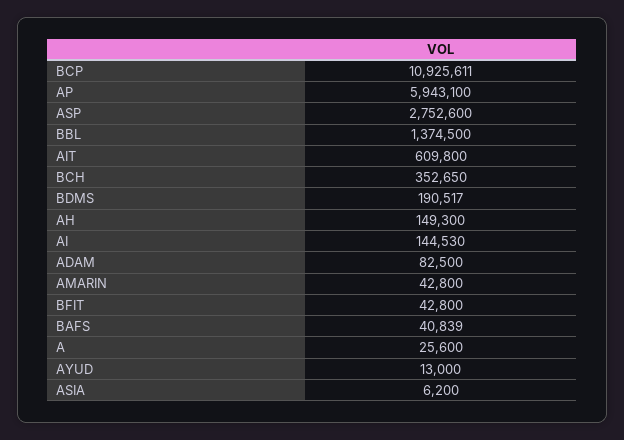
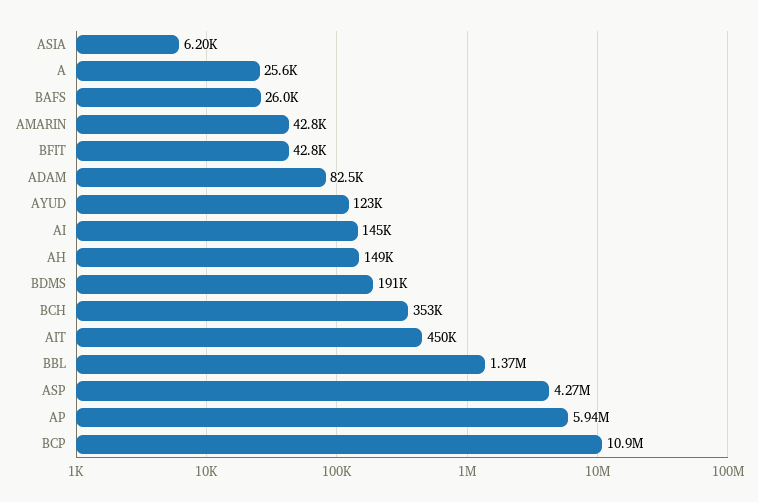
ASP: 2752600 -> 4270000
AIT: 609800 -> 450000
BAFS: 40839 -> 26000
AYUD: 13000 -> 123000

